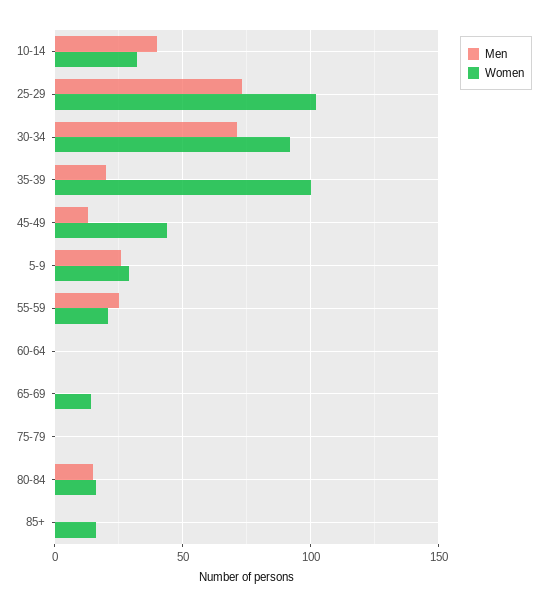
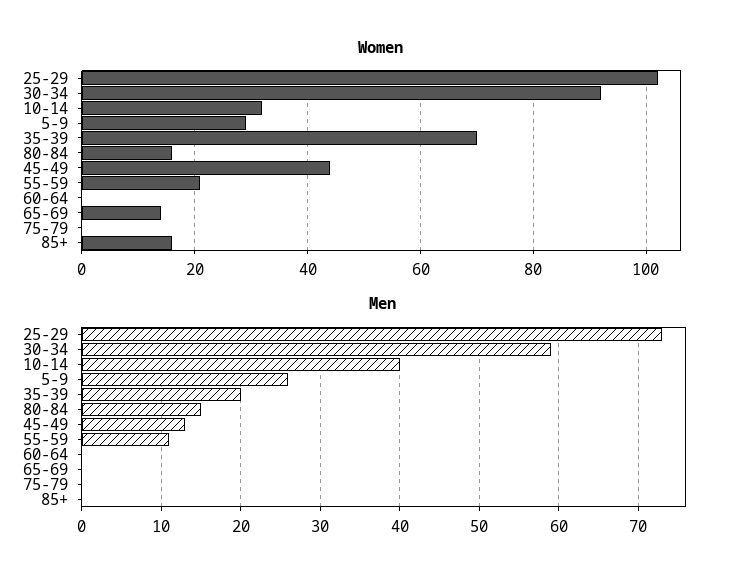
Men, 30-34: 70 -> 59
Women, 35-39: 100 -> 70
Men, 55-59: 25 -> 11

